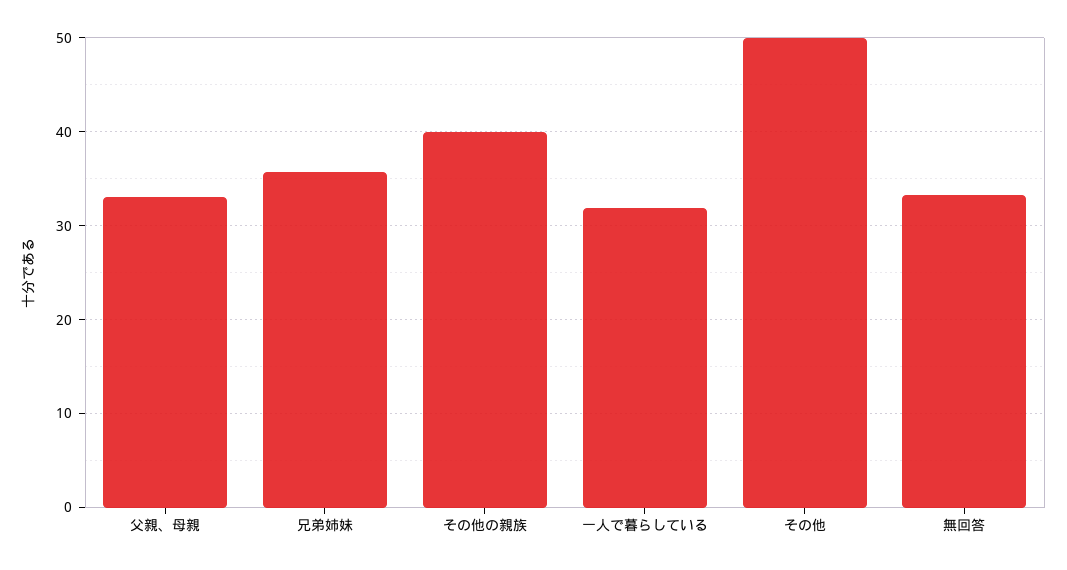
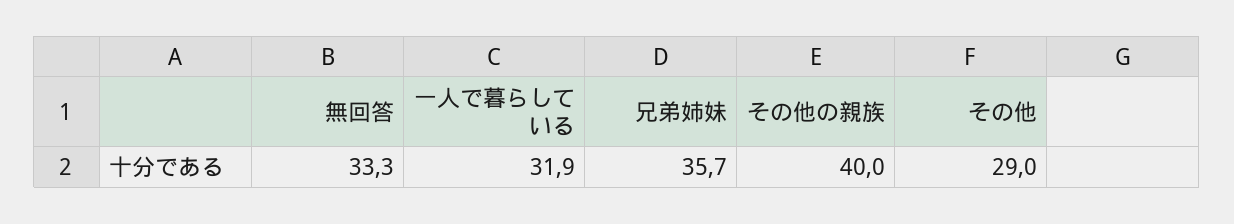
父親、母親: 33 -> none
その他: 50 -> 29

